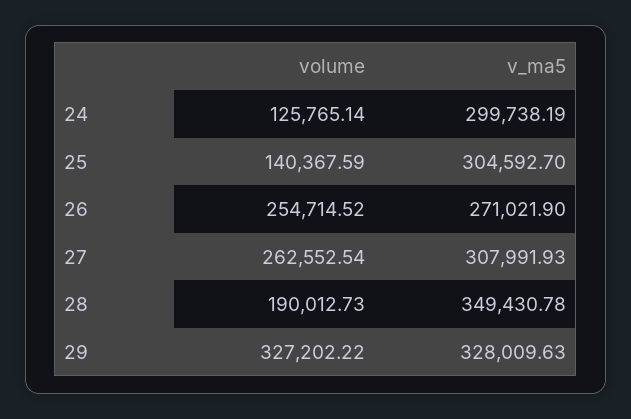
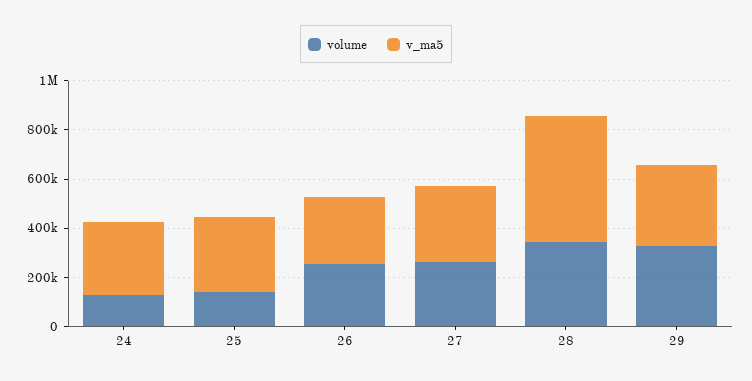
volume, 28: 190012.73 -> 350000
v_ma5, 28: 349430.78 -> 500000

